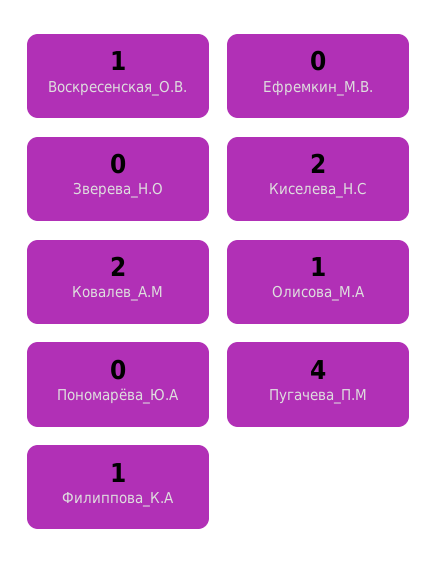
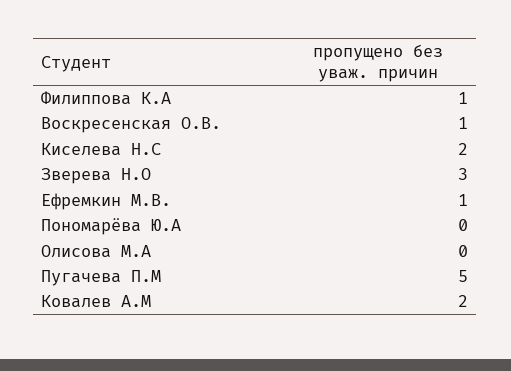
Ефремкин_М.В.: 0 -> 1
Зверева_Н.О: 0 -> 3
Олисова_М.А: 1 -> 0
Пугачева_П.М: 4 -> 5

